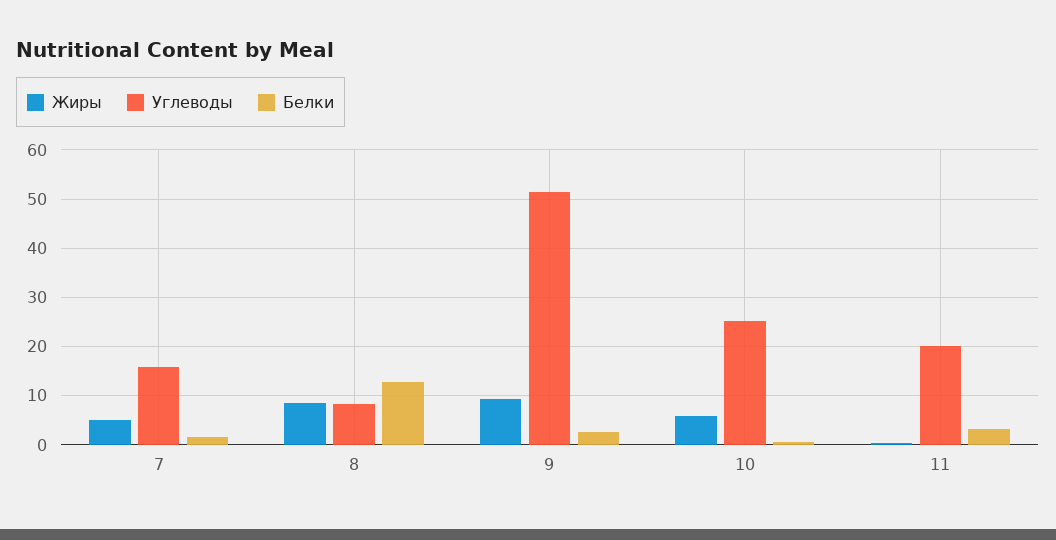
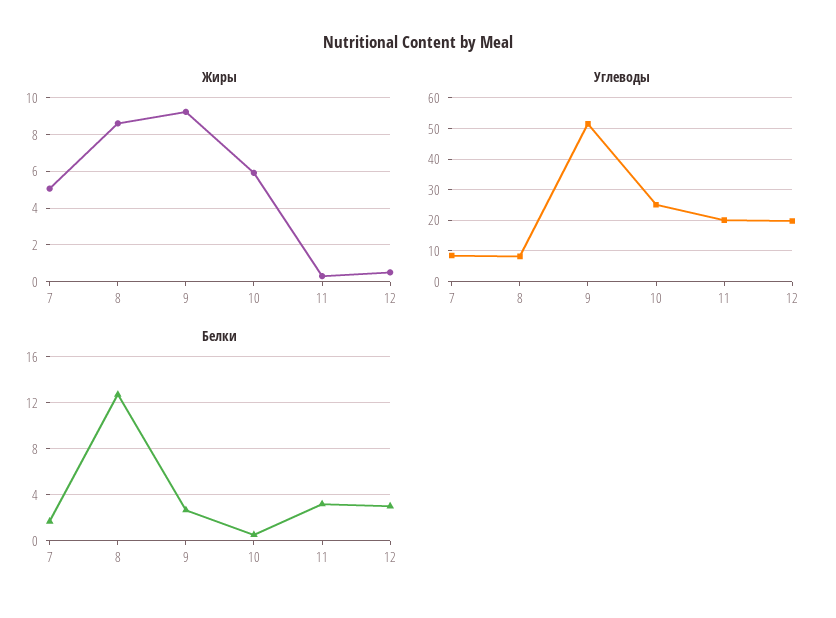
Углеводы, 7: 16 -> 8
Жиры, 12: none -> 0.5
Углеводы, 12: none -> 20
Белки, 12: none -> 3

